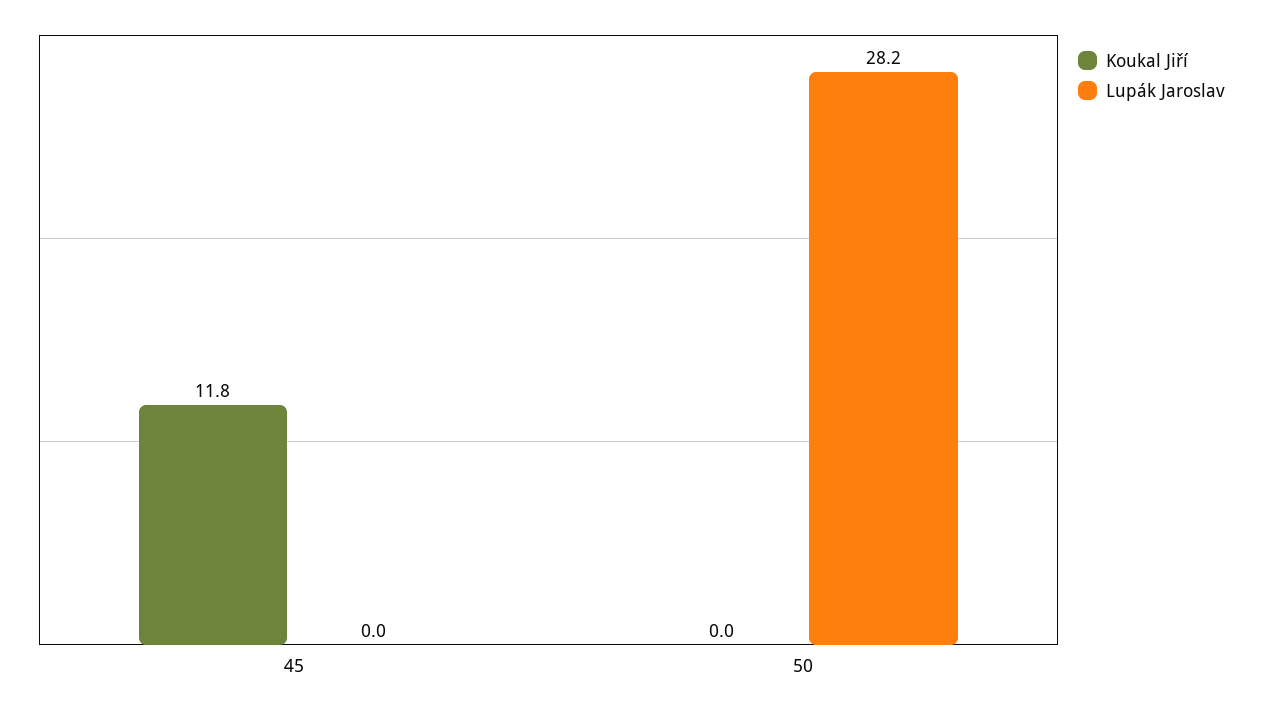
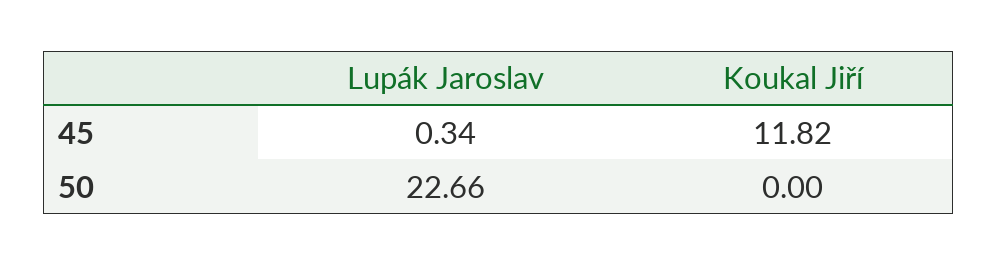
Lupák Jaroslav, 45: 0 -> 0.34
Lupák Jaroslav, 50: 28.2 -> 22.66

